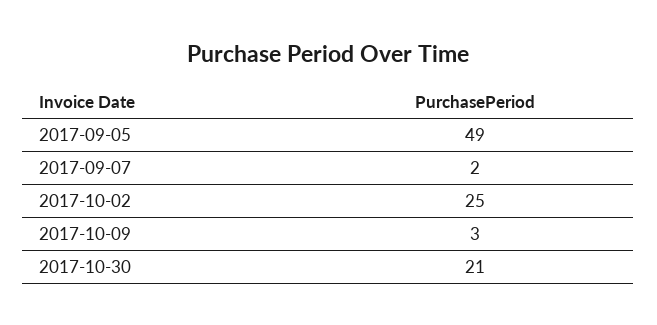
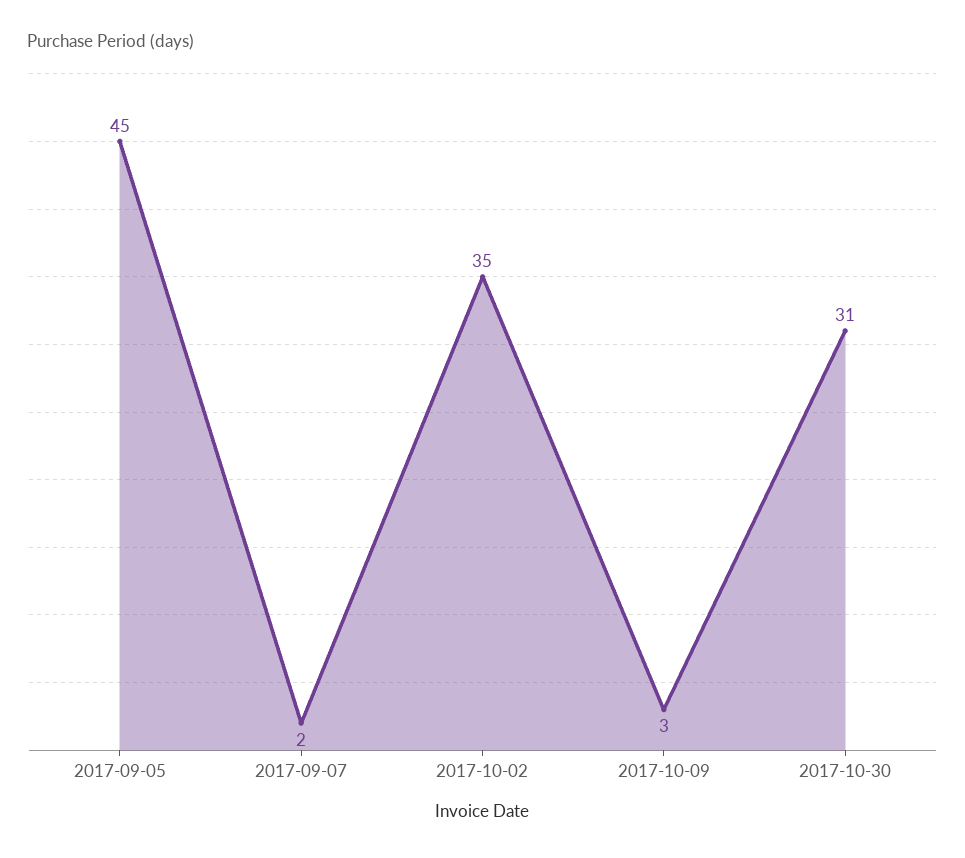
2017-09-05: 49 -> 45
2017-10-02: 25 -> 35
2017-10-30: 21 -> 31

